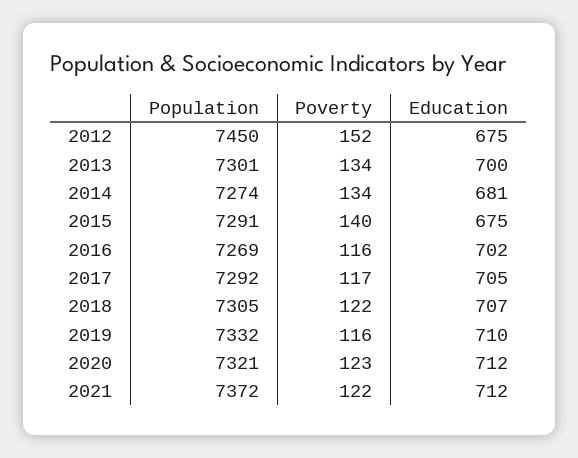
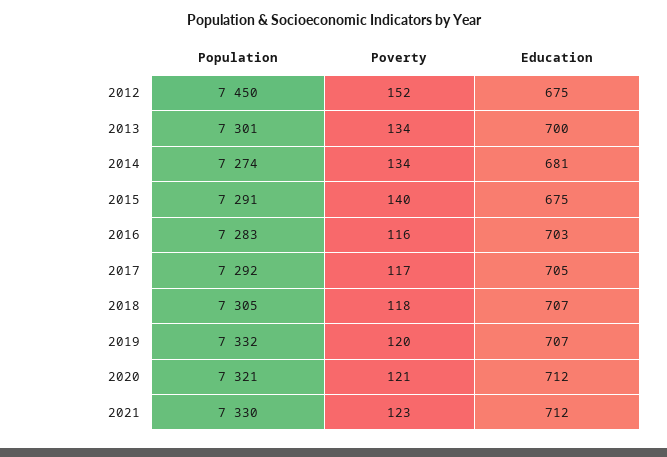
Population, 2016: 7269 -> 7283
Education, 2016: 702 -> 703
Poverty, 2018: 122 -> 118
Poverty, 2019: 116 -> 120
Education, 2019: 710 -> 707
Poverty, 2020: 123 -> 121
Population, 2021: 7372 -> 7330
Poverty, 2021: 122 -> 123

